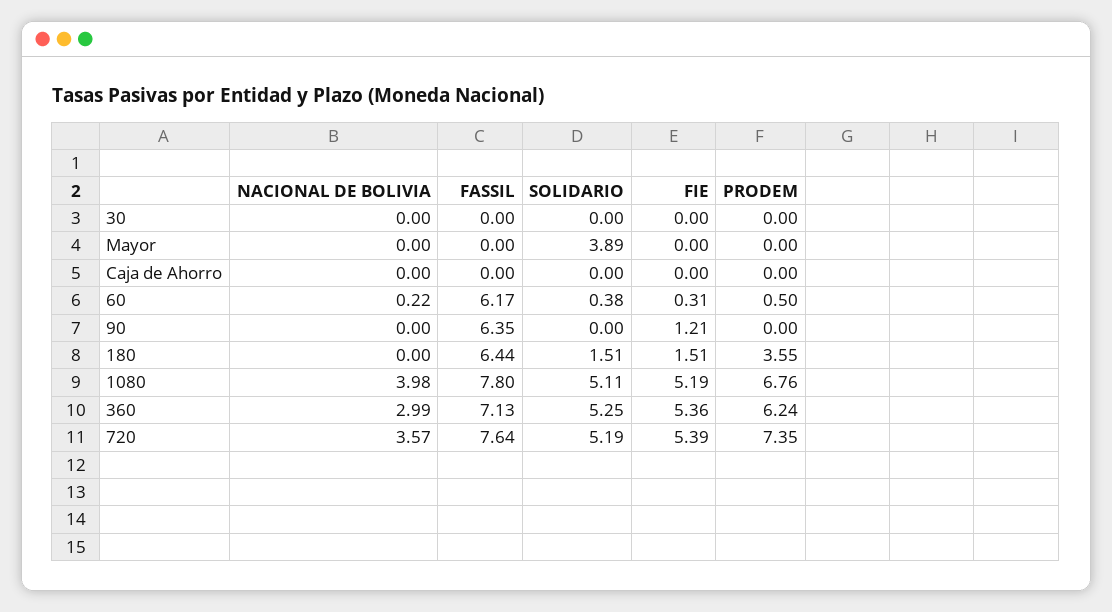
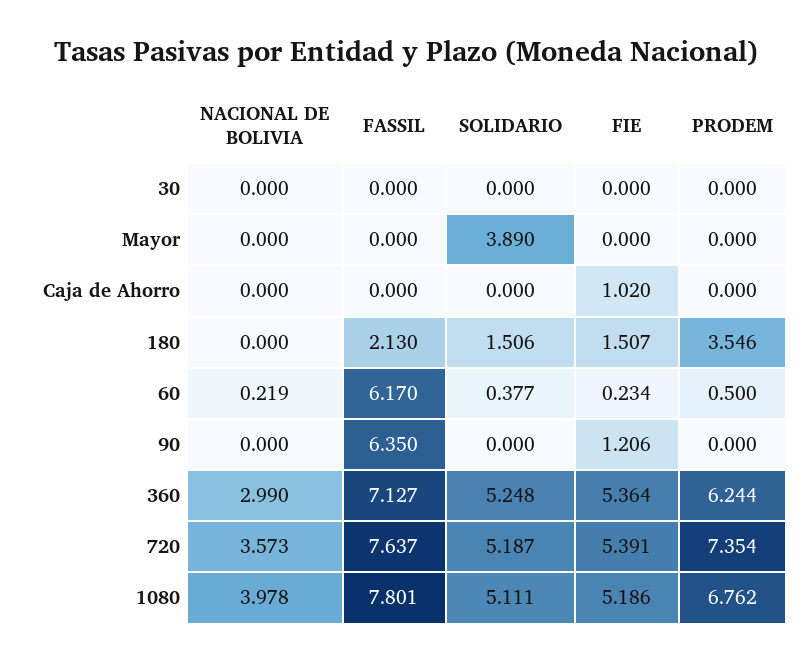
FIE, Caja de Ahorro: 0 -> 1.02
FIE, 60: 0.31 -> 0.234
FASSIL, 180: 6.44 -> 2.13

